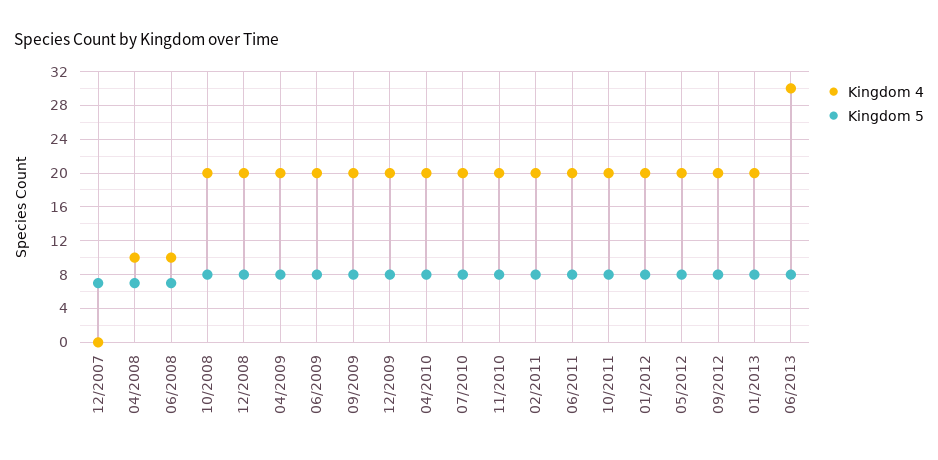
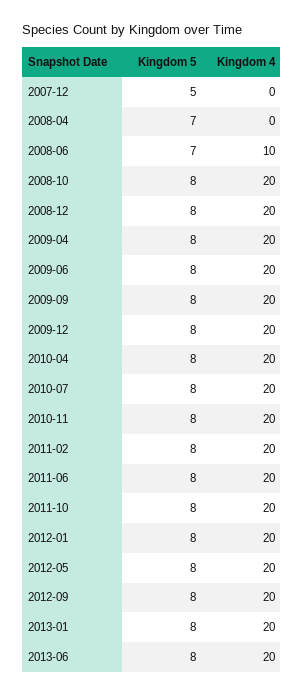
Kingdom 5, 12/2007: 7 -> 5
Kingdom 4, 04/2008: 10 -> 0
Kingdom 4, 06/2013: 30 -> 20

